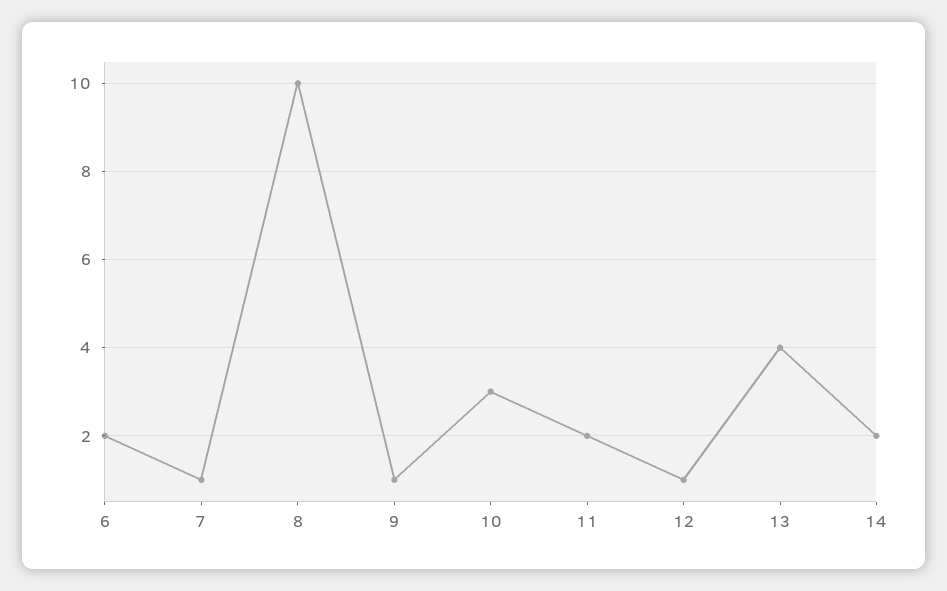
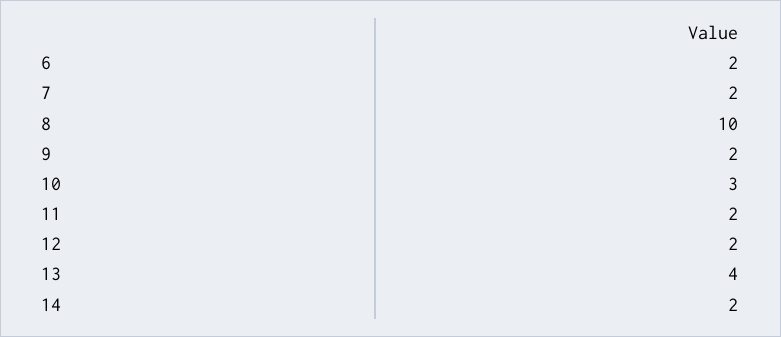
7: 1 -> 2
9: 1 -> 2
12: 1 -> 2

